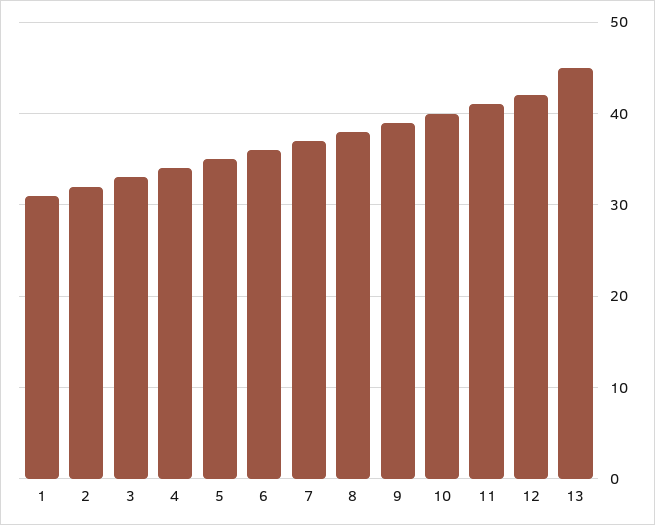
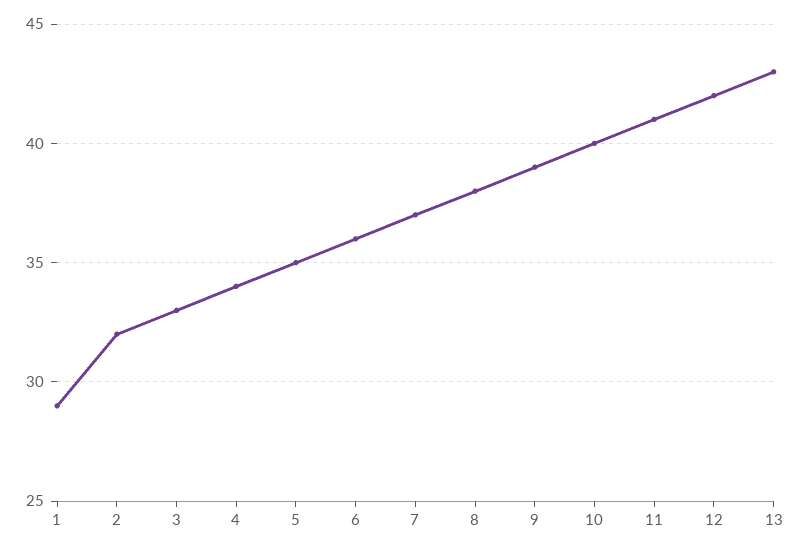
1: 31 -> 29
13: 45 -> 43

